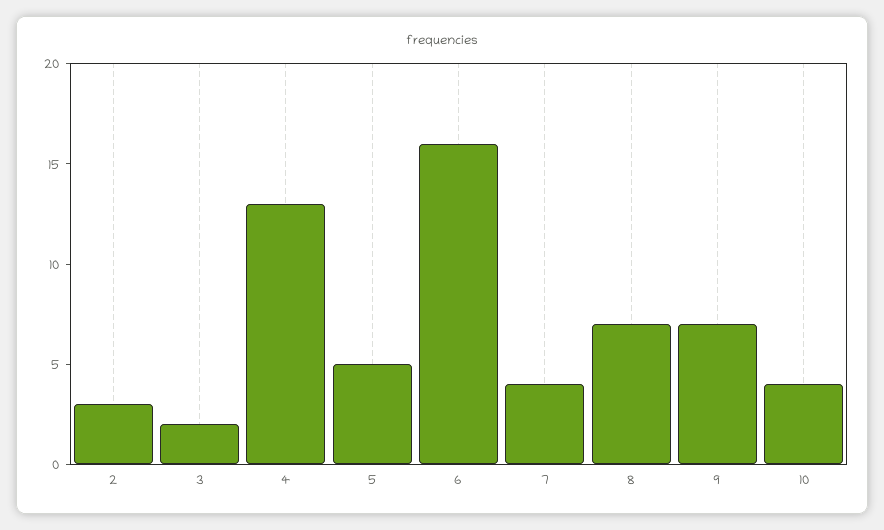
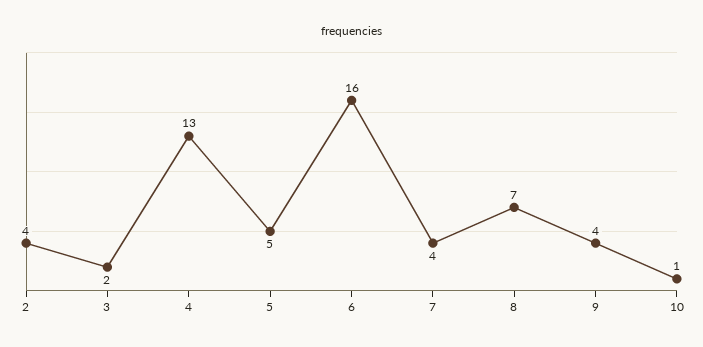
2: 3 -> 4
9: 7 -> 4
10: 4 -> 1

